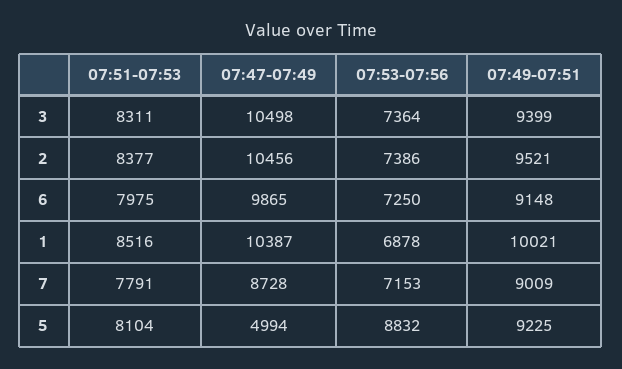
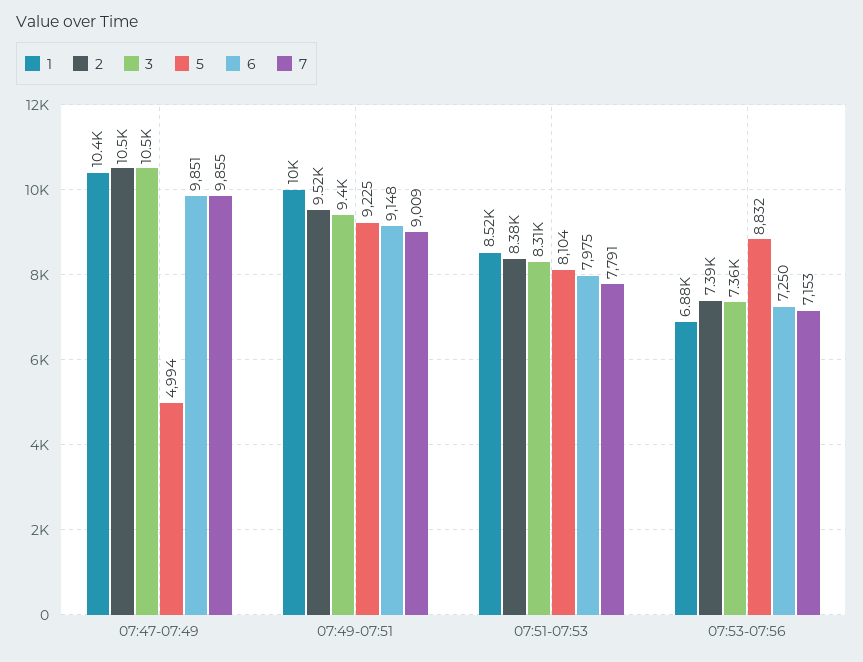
6, 07:47-07:49: 9865 -> 9851
7, 07:47-07:49: 8728 -> 9855

